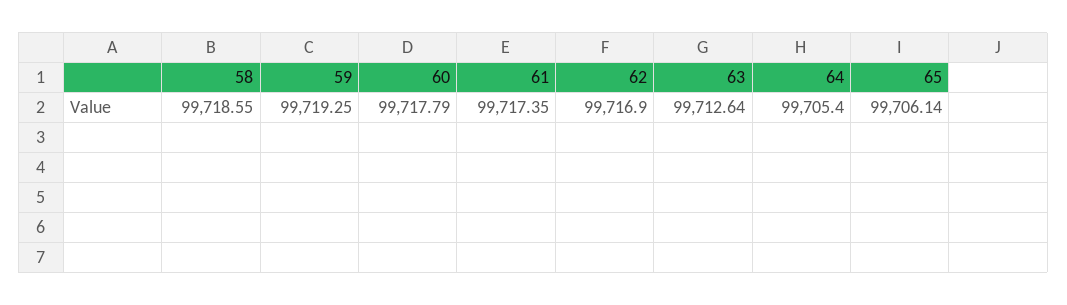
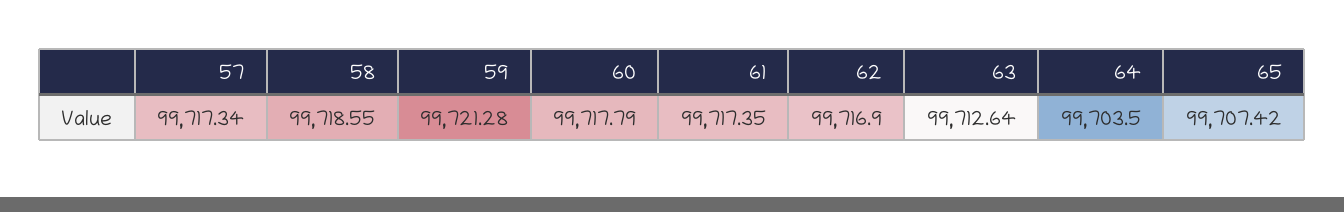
59: 99719.25 -> 99721.28
64: 99705.4 -> 99703.5
65: 99706.14 -> 99707.42
57: none -> 99717.34

